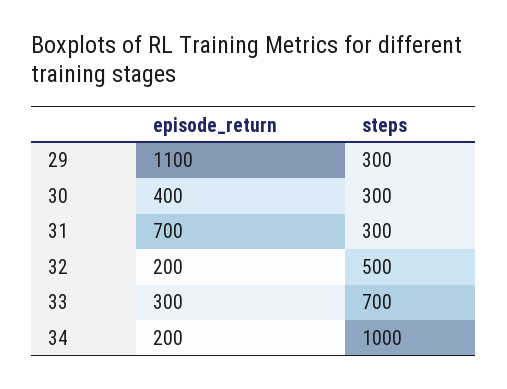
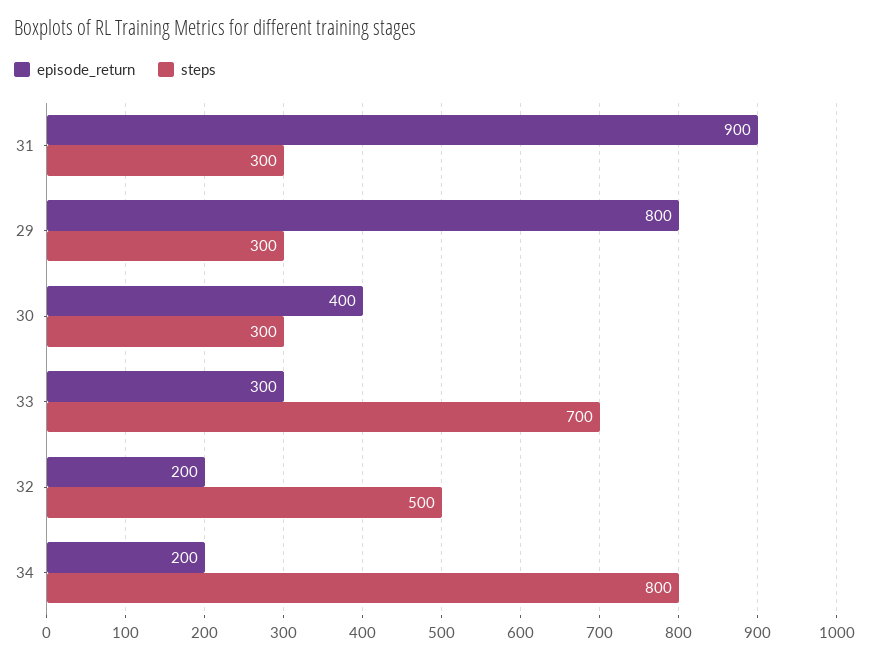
episode_return, 29: 1100 -> 800
episode_return, 31: 700 -> 900
steps, 34: 1000 -> 800

